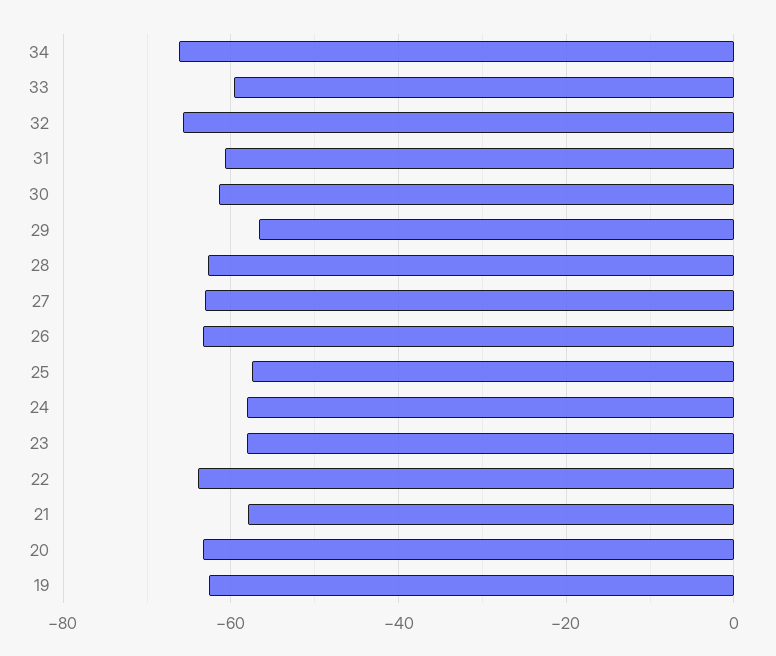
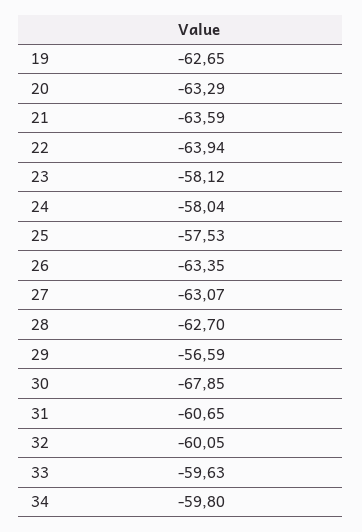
34: -66 -> -59.8
32: -66 -> -60.05
30: -62 -> -67.85
21: -58 -> -63.59

